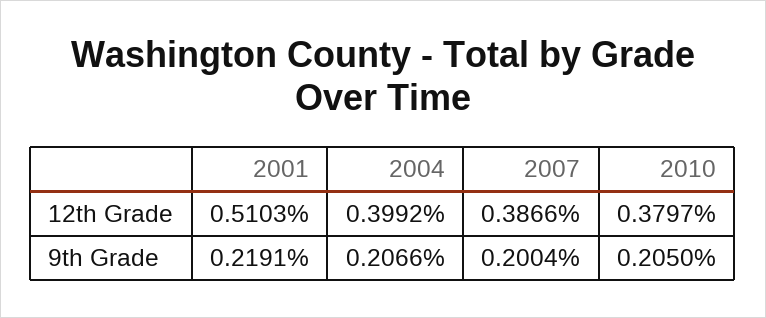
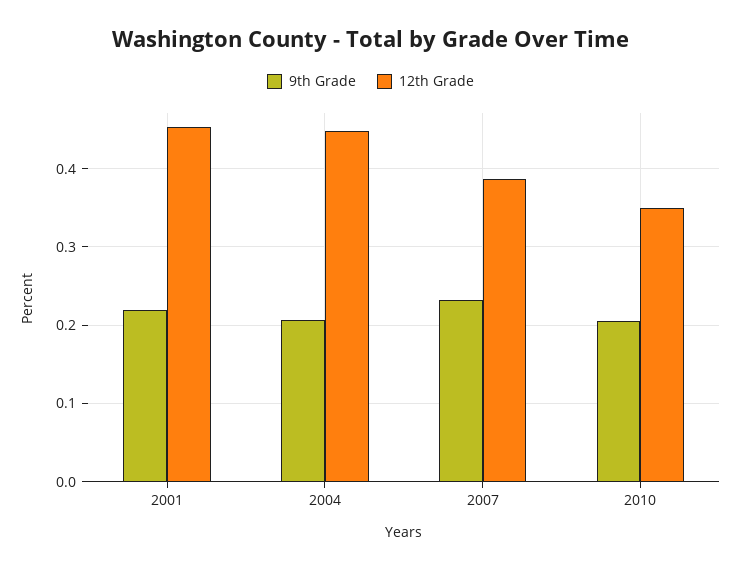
12th Grade, 2001: 0.5103 -> 0.45
12th Grade, 2004: 0.3992 -> 0.45
12th Grade, 2010: 0.3797 -> 0.35
9th Grade, 2007: 0.2004 -> 0.23

